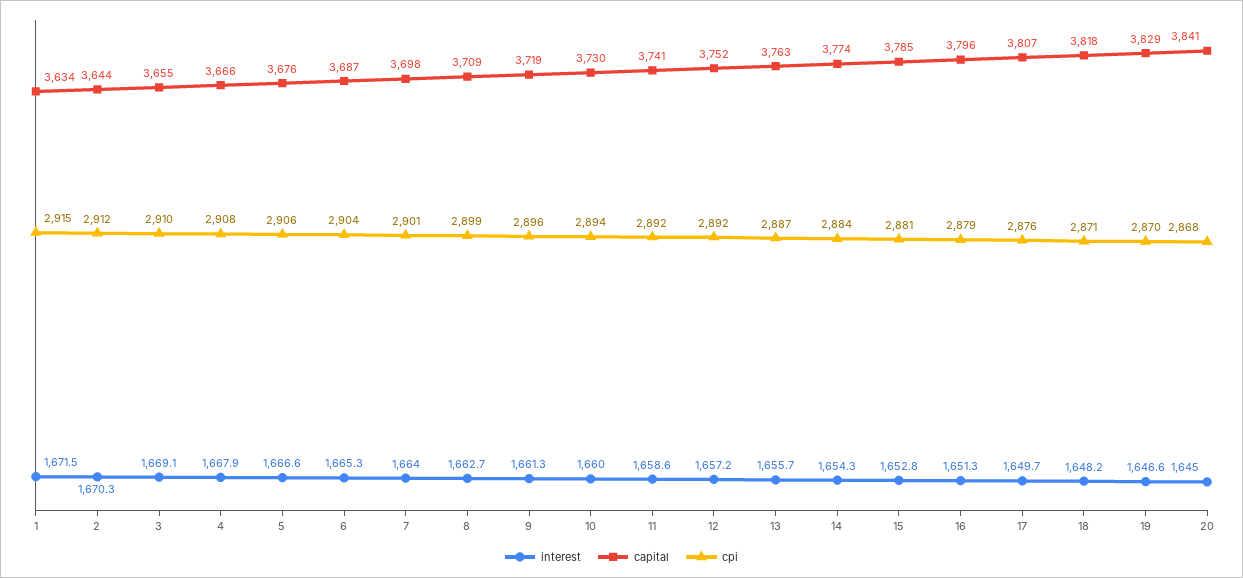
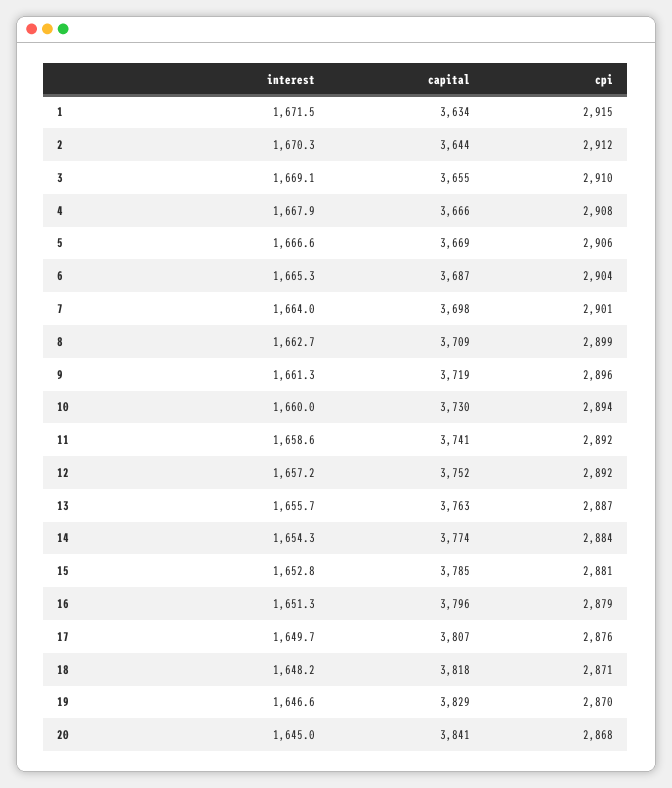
capital, 5: 3676 -> 3669

